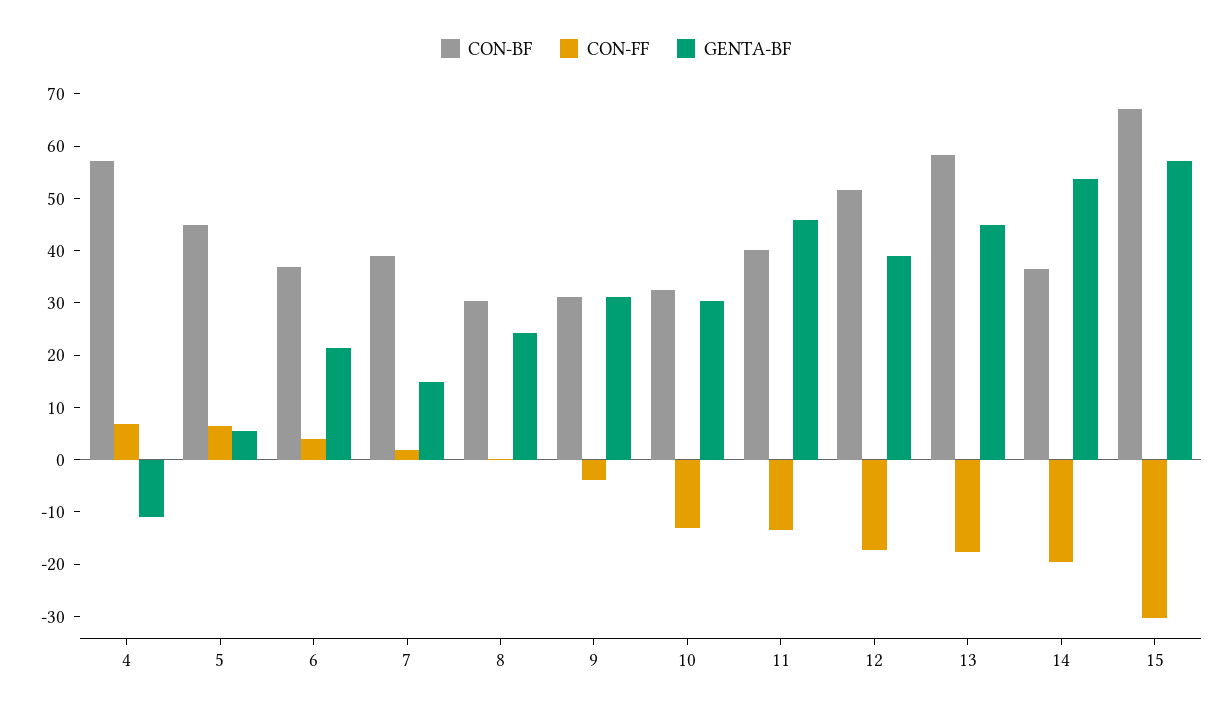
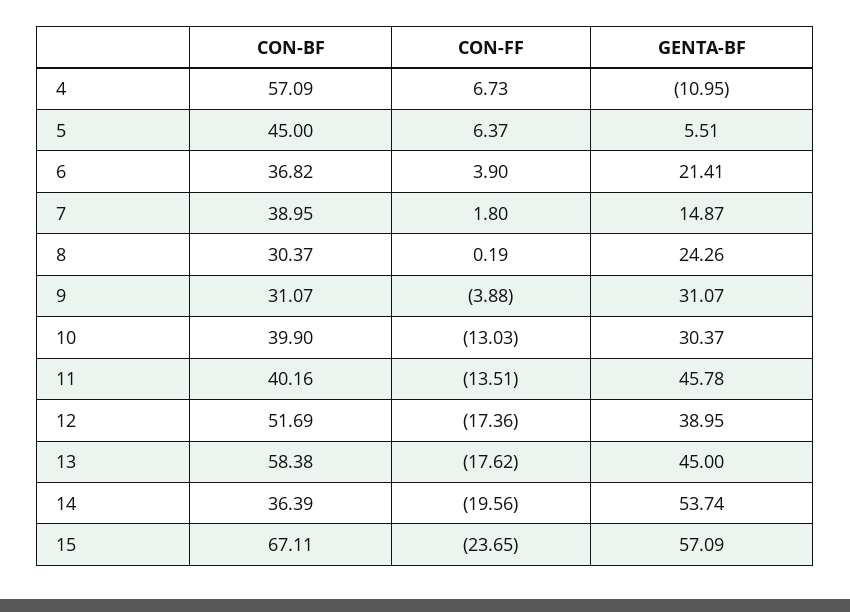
CON-BF, 10: 32 -> 39.9
CON-FF, 15: -30 -> -23.65

